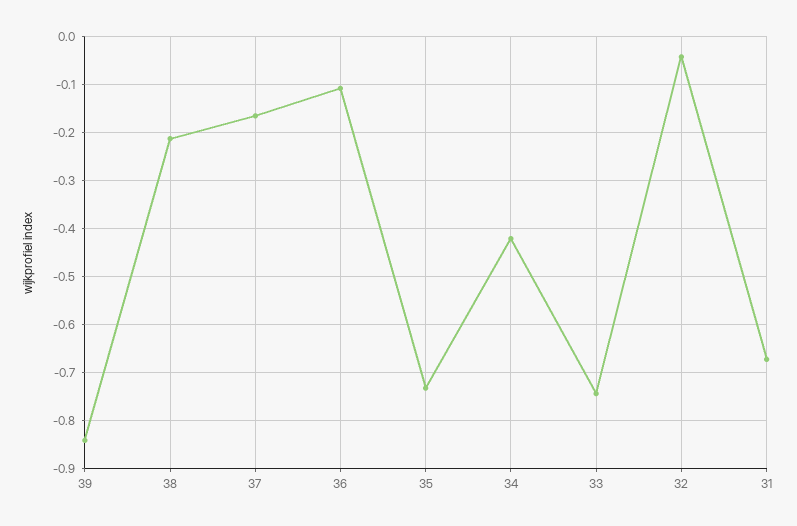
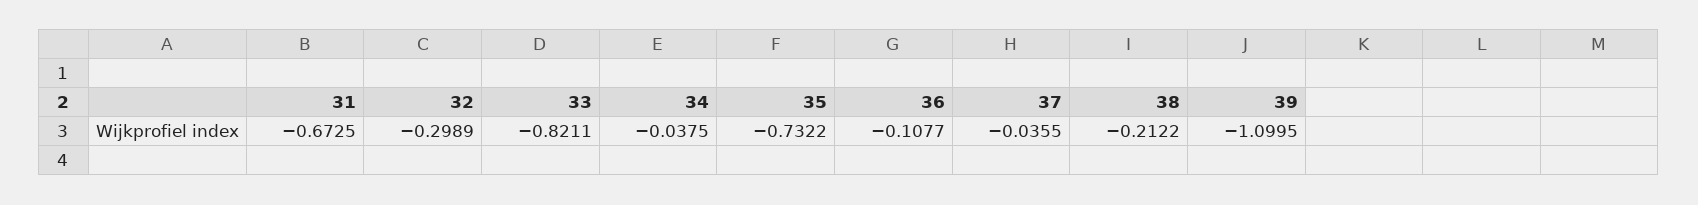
39: -0.84 -> -1.0995
37: -0.16 -> -0.0355
34: -0.42 -> -0.0375
33: -0.74 -> -0.8211
32: -0.04 -> -0.2989

